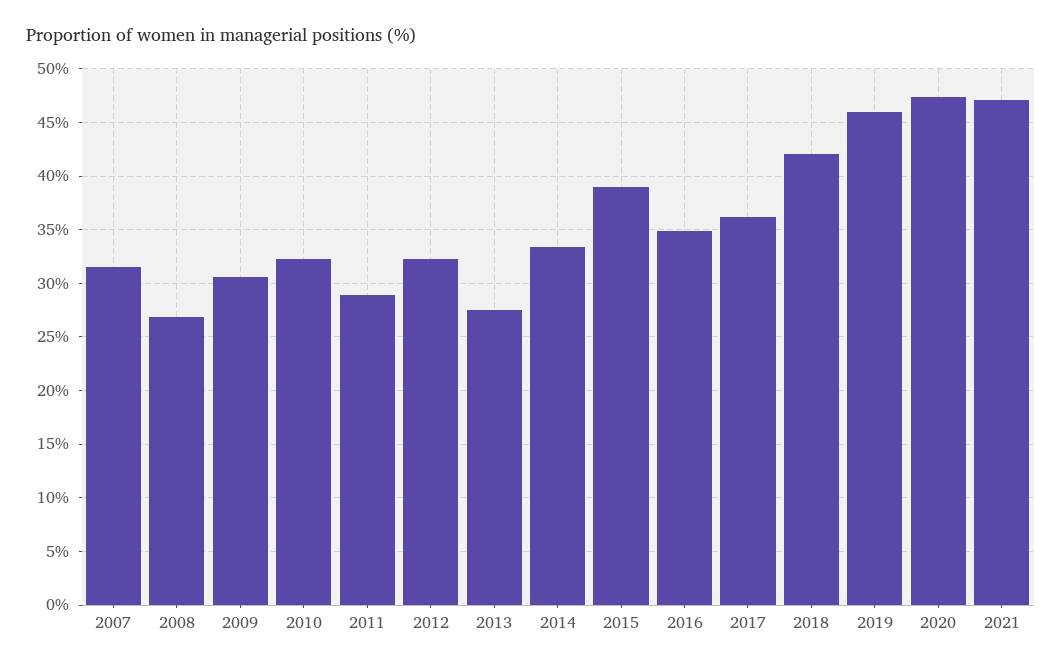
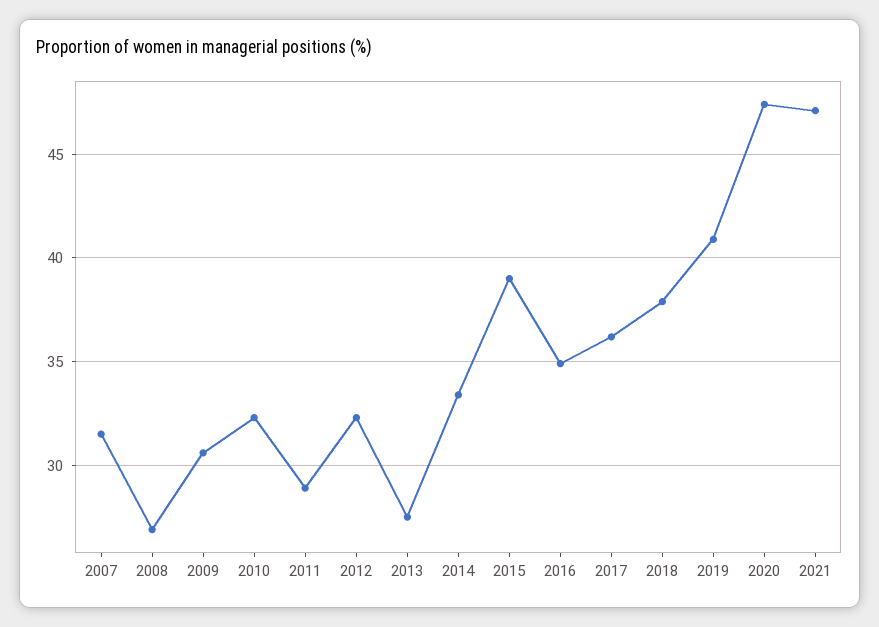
2018: 42 -> 38
2019: 46 -> 41

